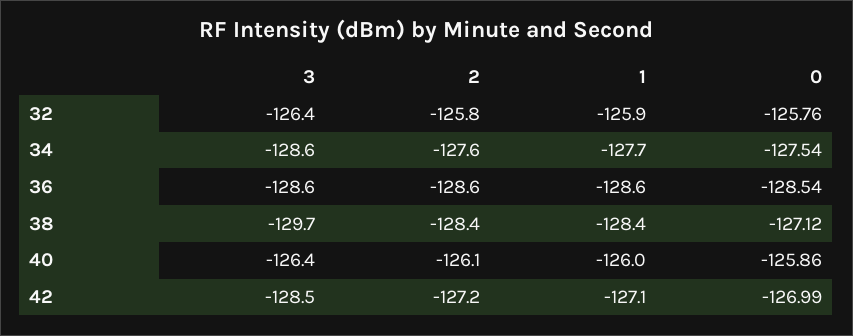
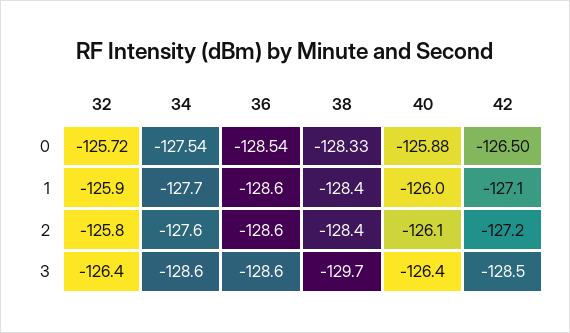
0, 32: -125.76 -> -125.72
0, 38: -127.12 -> -128.33
0, 40: -125.86 -> -125.88
0, 42: -126.99 -> -126.5

